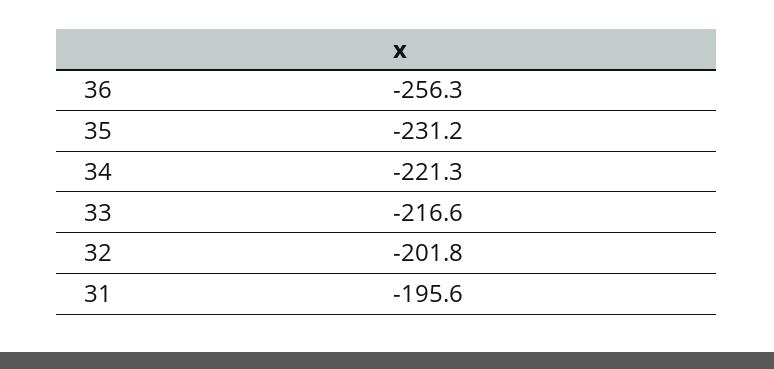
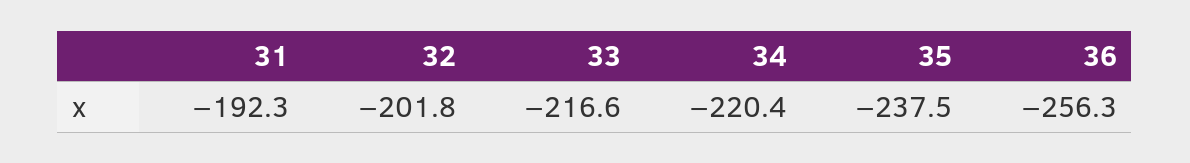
35: -231.2 -> -237.5
34: -221.3 -> -220.4
31: -195.6 -> -192.3

